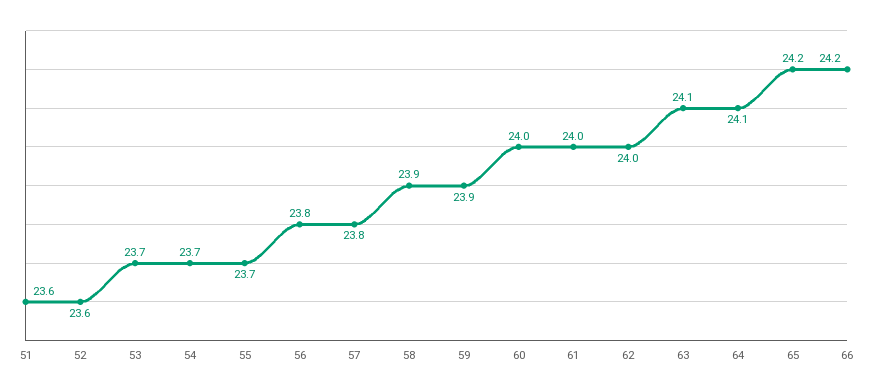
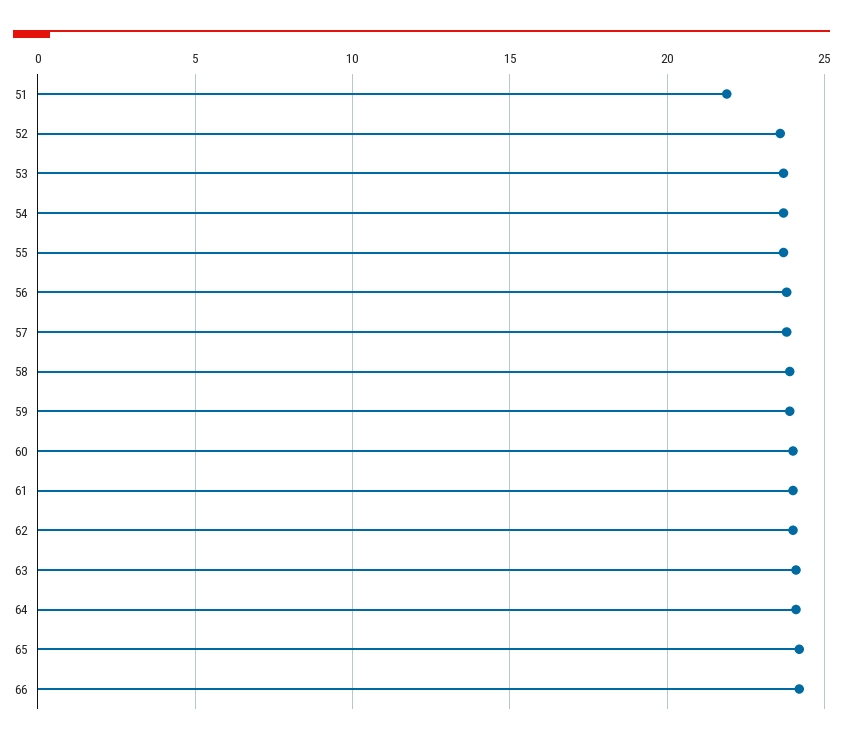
51: 23.6 -> 22

